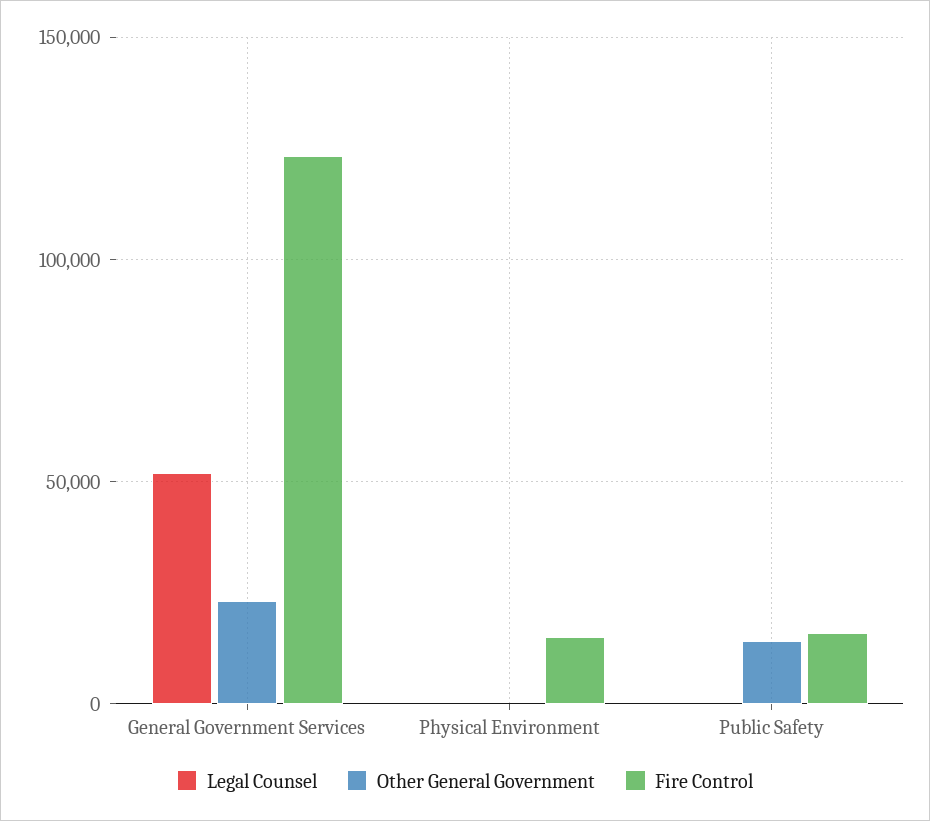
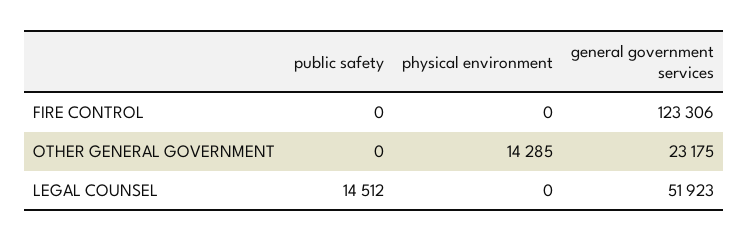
Other General Government, Physical Environment: 0 -> 14285
Fire Control, Physical Environment: 15000 -> 0
Legal Counsel, Public Safety: 0 -> 14512
Other General Government, Public Safety: 15000 -> 0
Fire Control, Public Safety: 15000 -> 0

